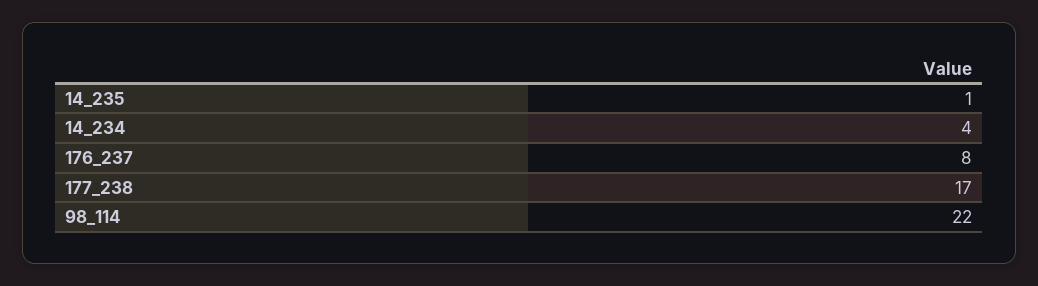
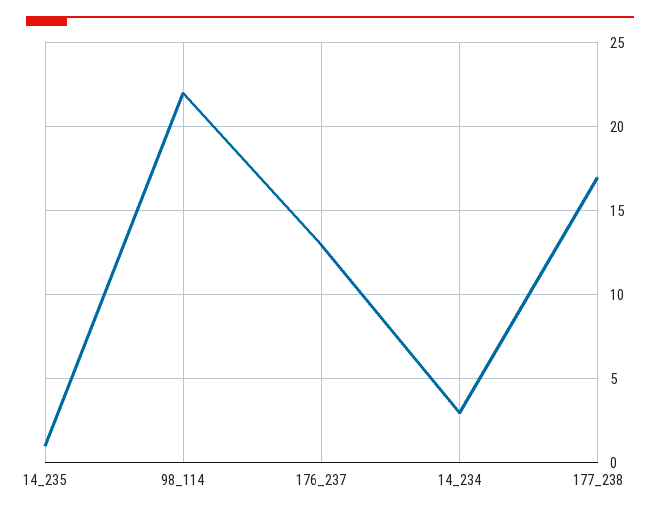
14_234: 4 -> 3
176_237: 8 -> 13

